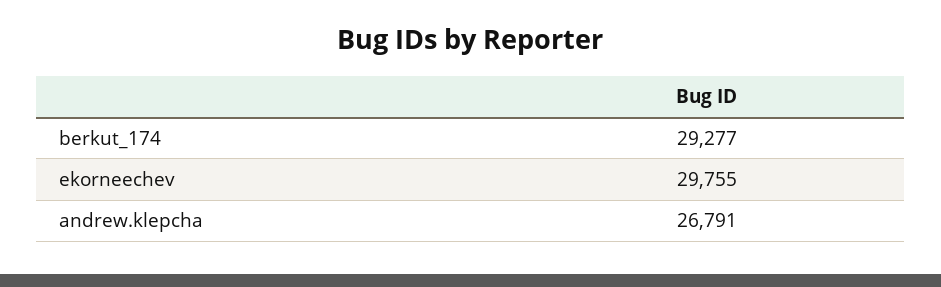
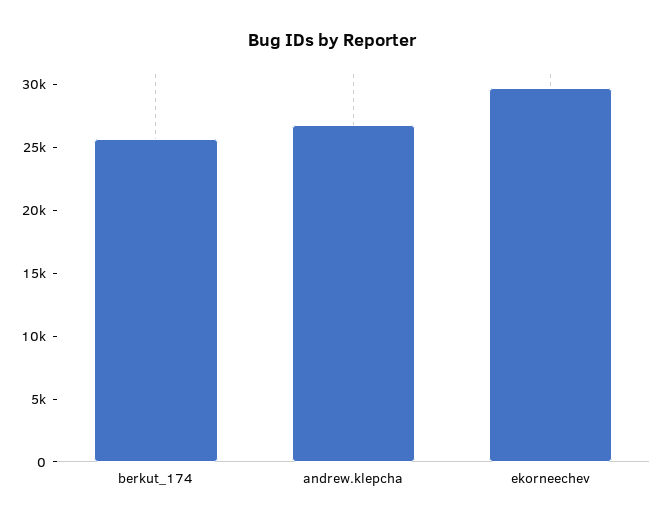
berkut_174: 29277 -> 26000

